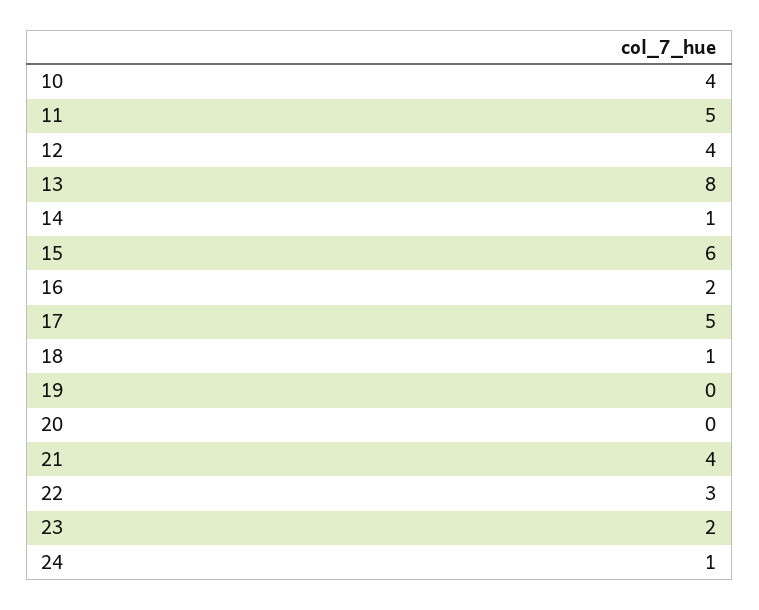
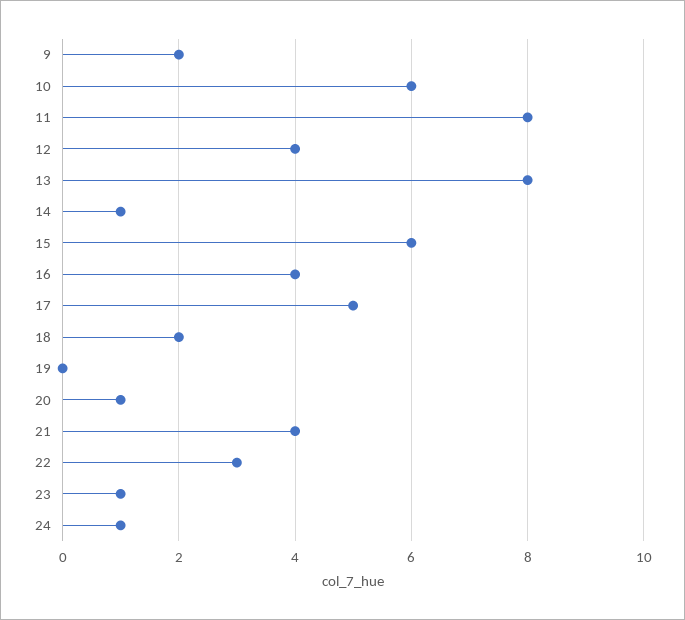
10: 4 -> 6
11: 5 -> 8
16: 2 -> 4
18: 1 -> 2
20: 0 -> 1
23: 2 -> 1
9: none -> 2

